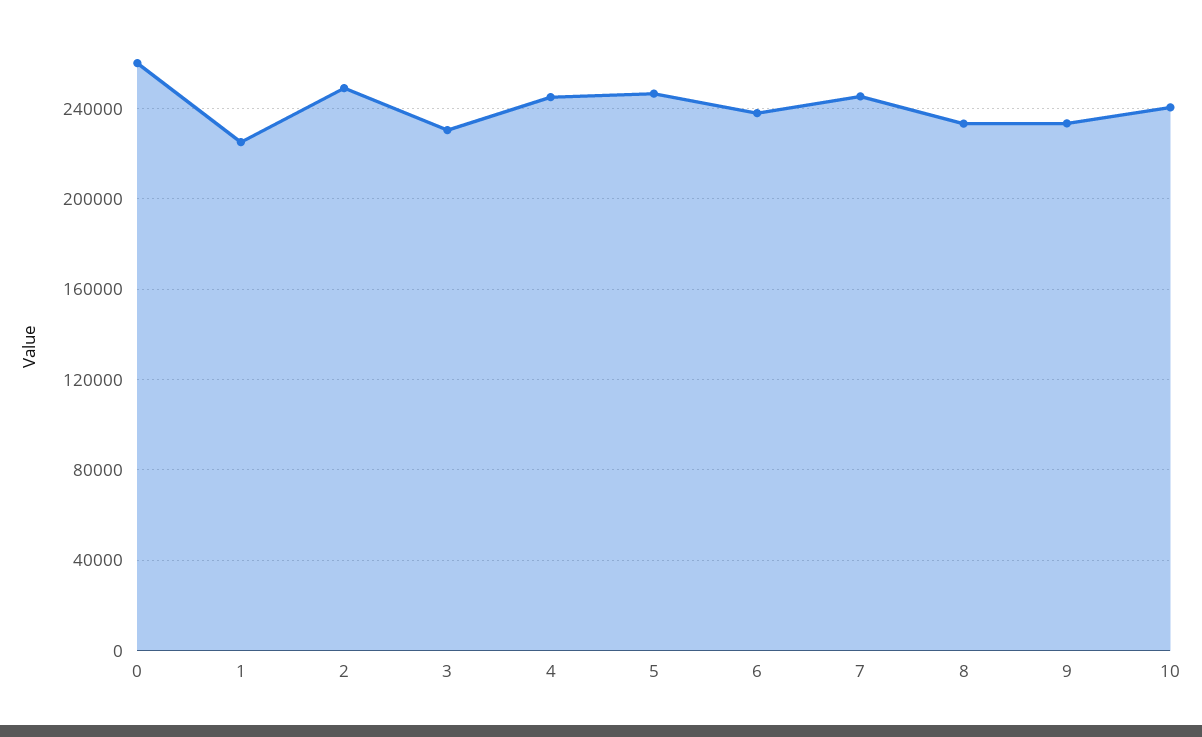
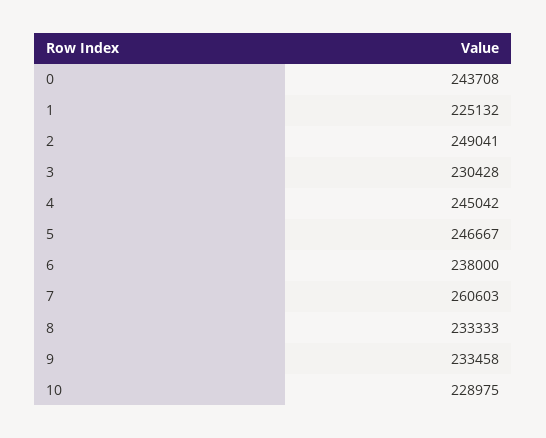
0: 260000 -> 243708
7: 245000 -> 260603
10: 240000 -> 228975

